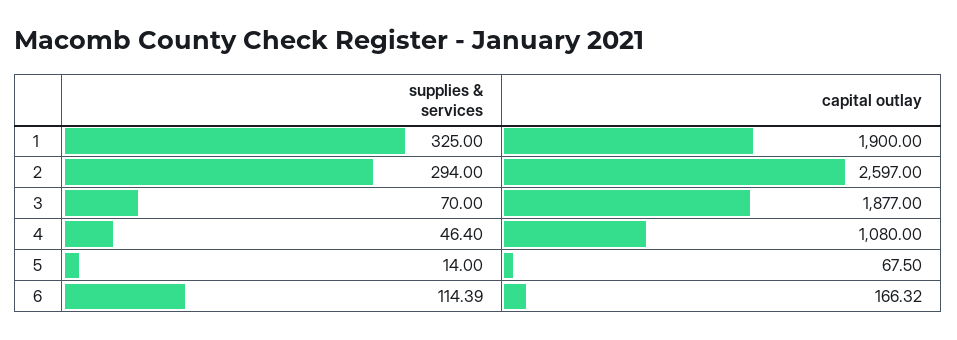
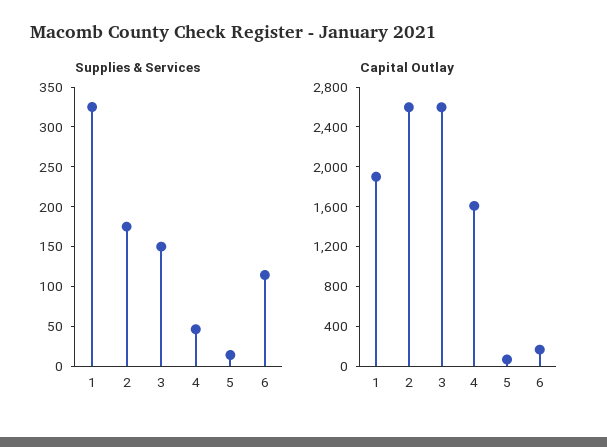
supplies & services, 2: 294 -> 175
supplies & services, 3: 70 -> 150
capital outlay, 3: 1877 -> 2600
capital outlay, 4: 1080 -> 1600

